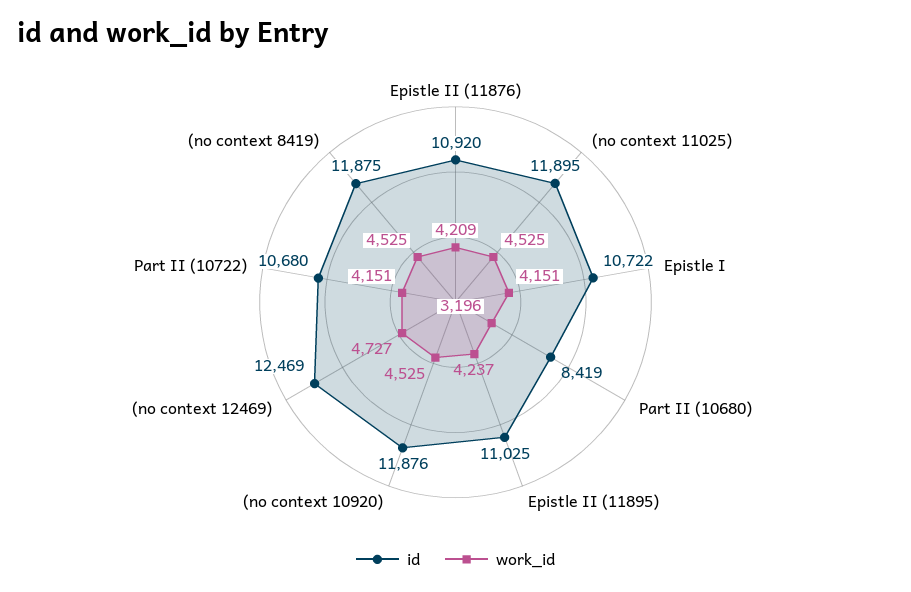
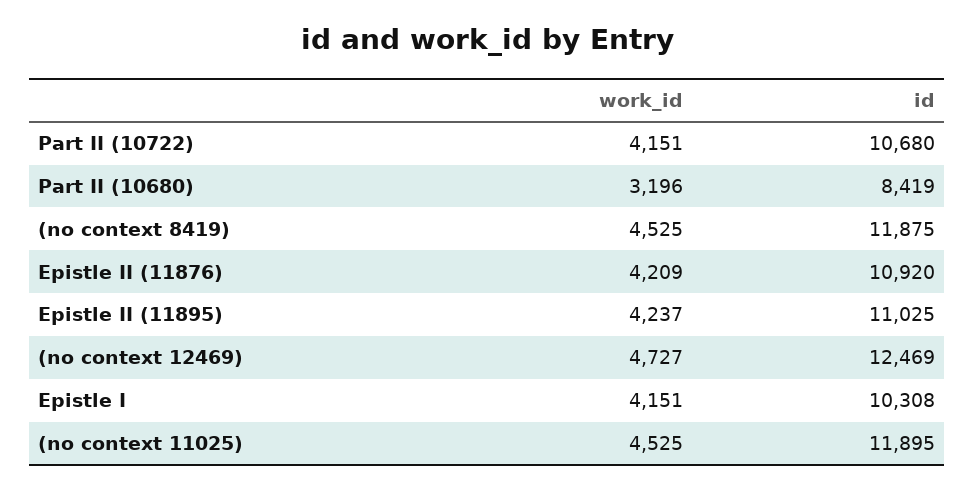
id, Epistle I: 10722 -> 10308
id, (no context 10920): 11876 -> none
work_id, (no context 10920): 4525 -> none

